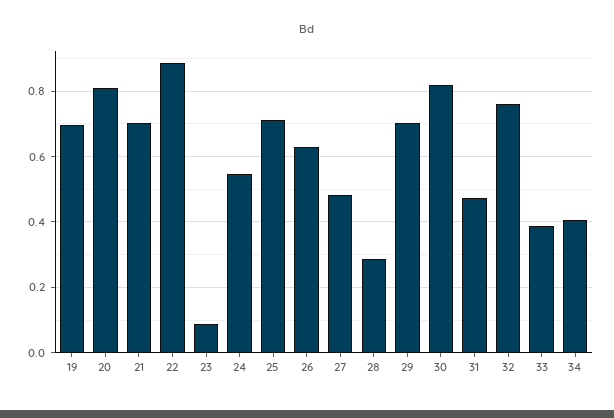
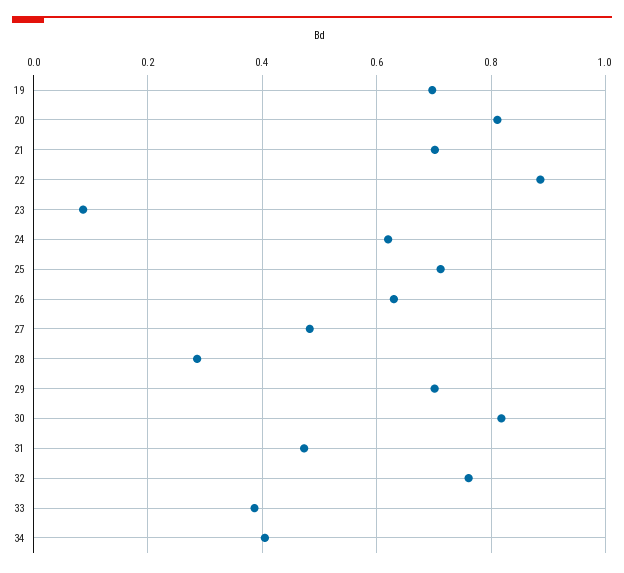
24: 0.54 -> 0.62

